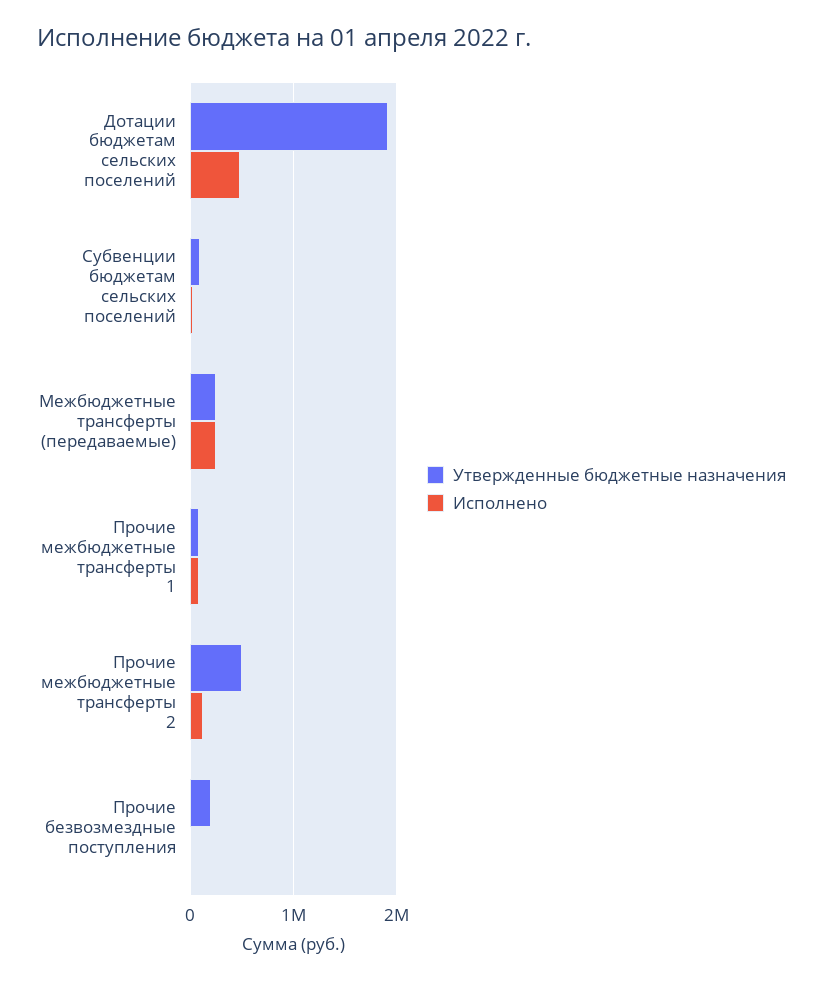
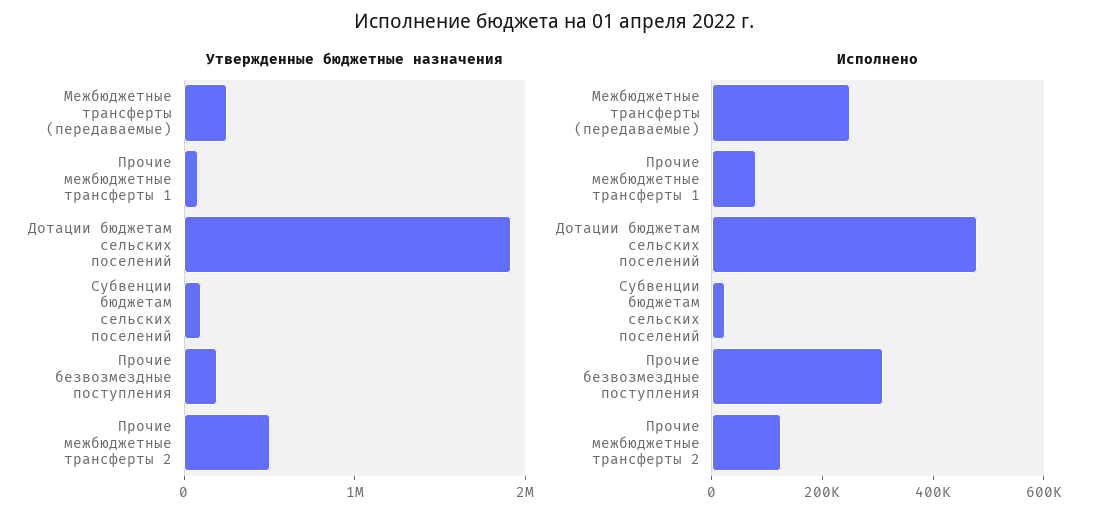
Исполнено, Прочие безвозмездные поступления: 0 -> 300000

